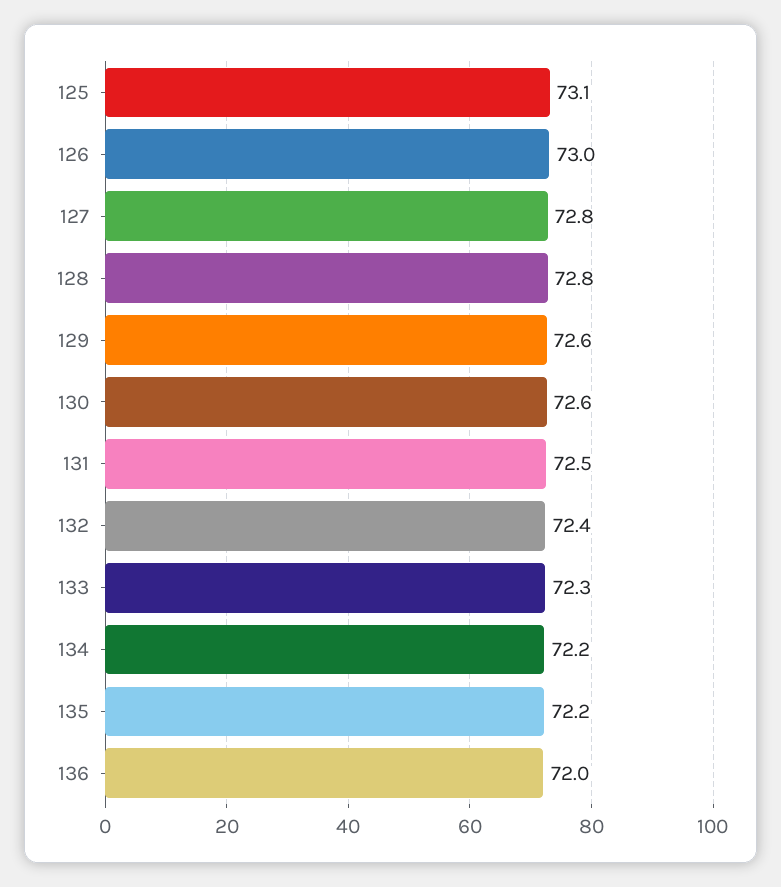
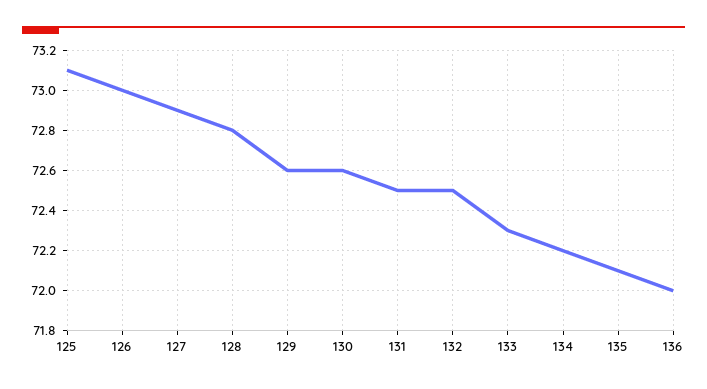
127: 72.8 -> 72.9
132: 72.4 -> 72.5
135: 72.2 -> 72.1

